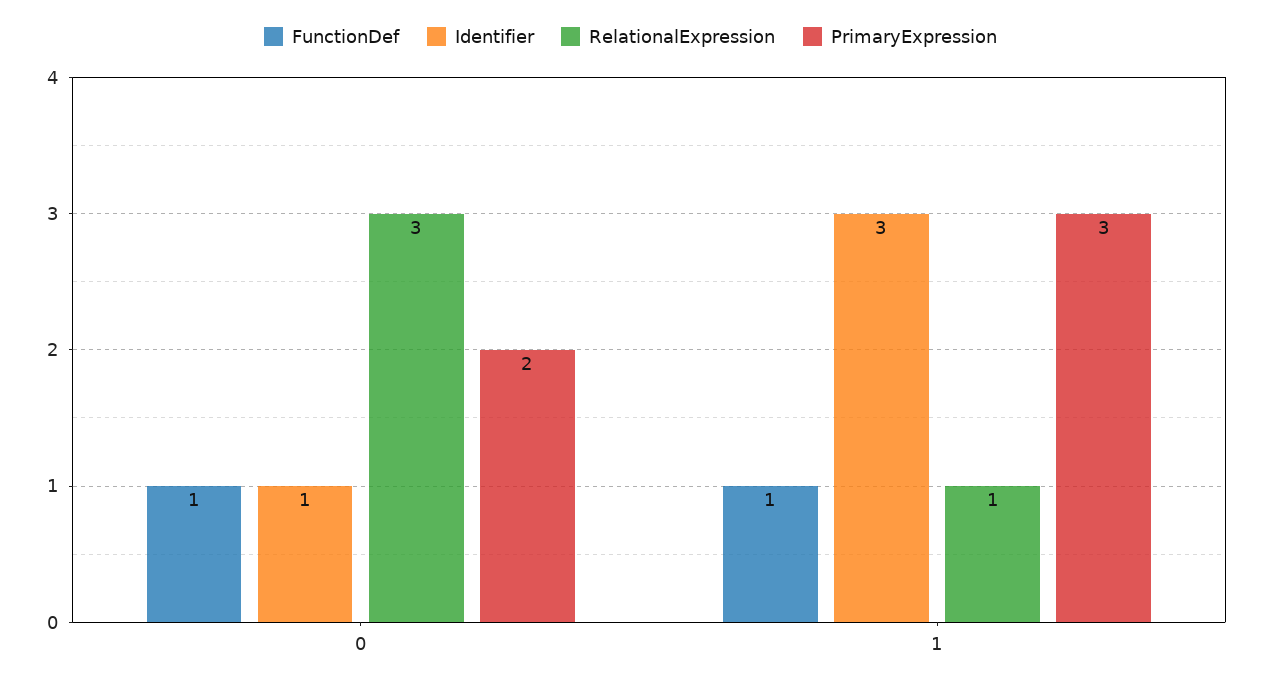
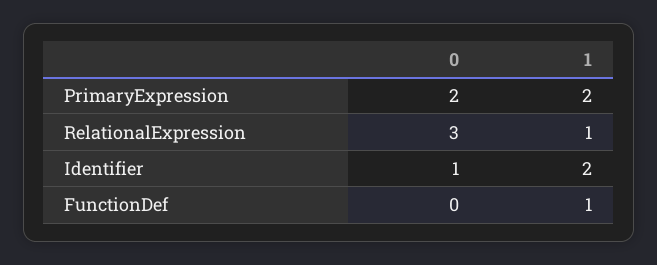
FunctionDef, 0: 1 -> 0
Identifier, 1: 3 -> 2
PrimaryExpression, 1: 3 -> 2

